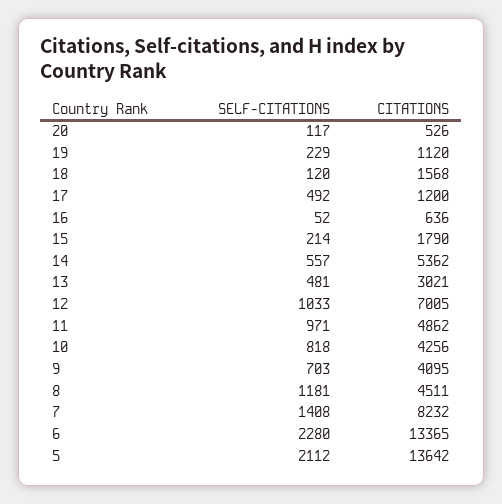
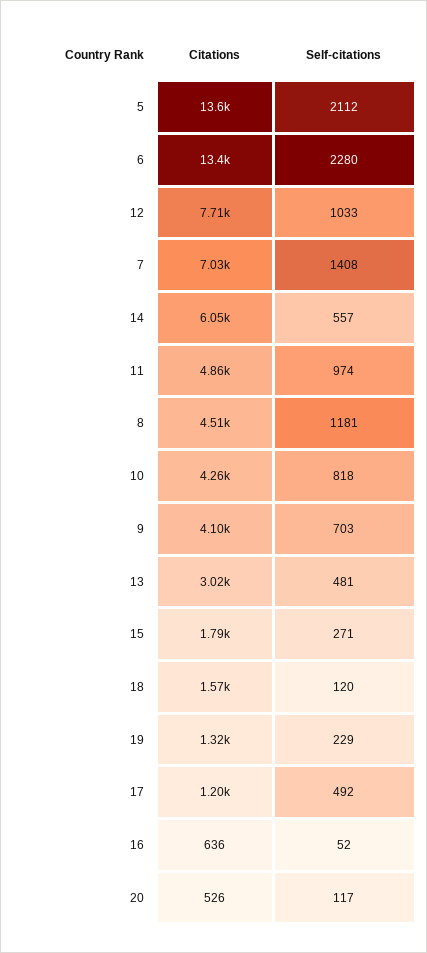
CITATIONS, 19: 1120 -> 1320
SELF-CITATIONS, 15: 214 -> 271
CITATIONS, 14: 5362 -> 6050
CITATIONS, 12: 7005 -> 7710
SELF-CITATIONS, 11: 971 -> 974
CITATIONS, 7: 8232 -> 7030

